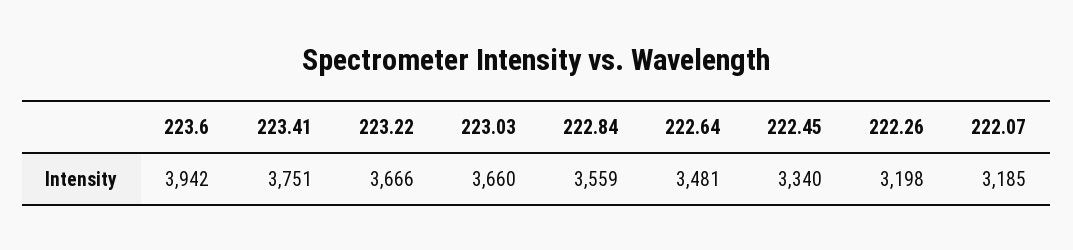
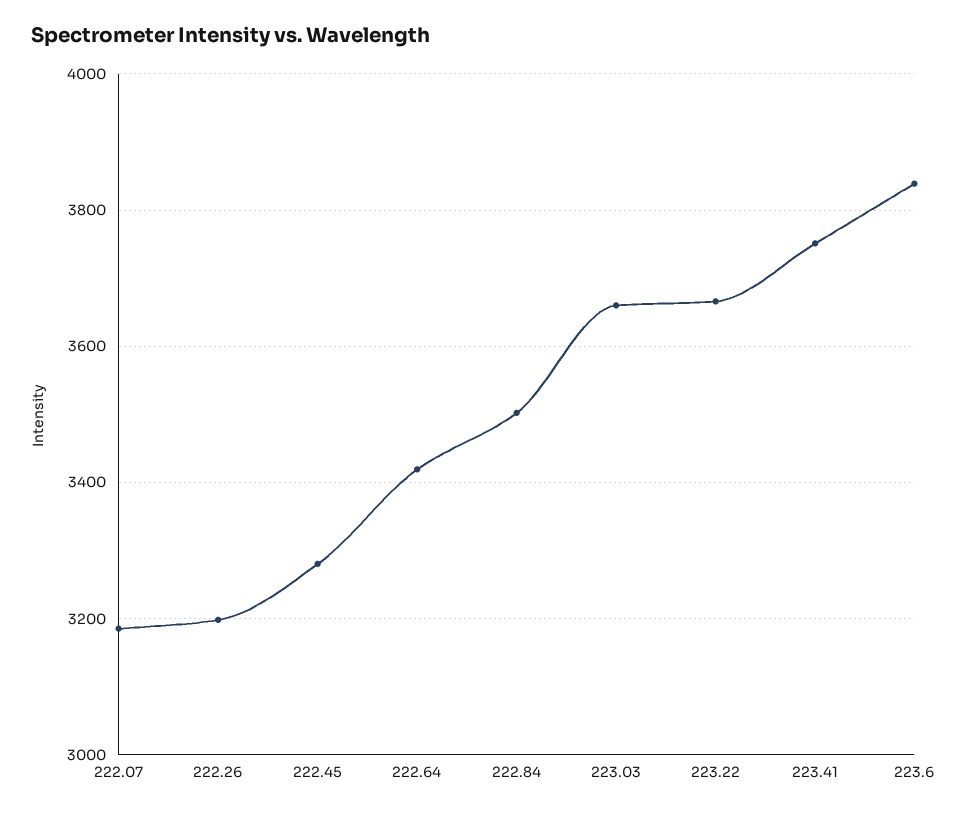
223.6: 3942 -> 3840
222.84: 3559 -> 3500
222.64: 3481 -> 3420
222.45: 3340 -> 3280

